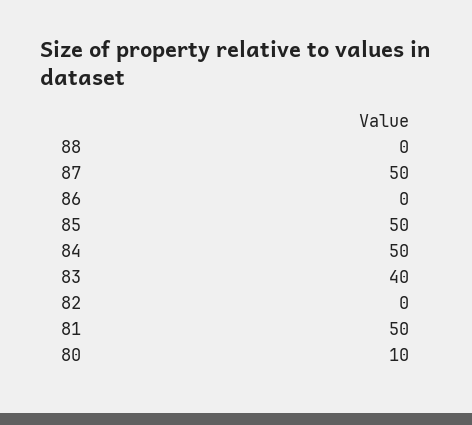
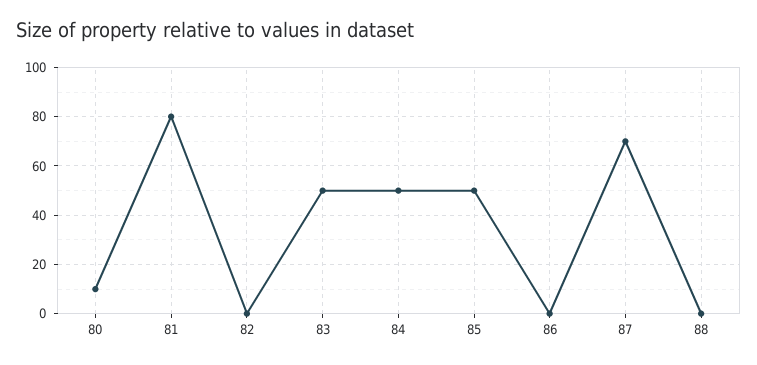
87: 50 -> 70
83: 40 -> 50
81: 50 -> 80

